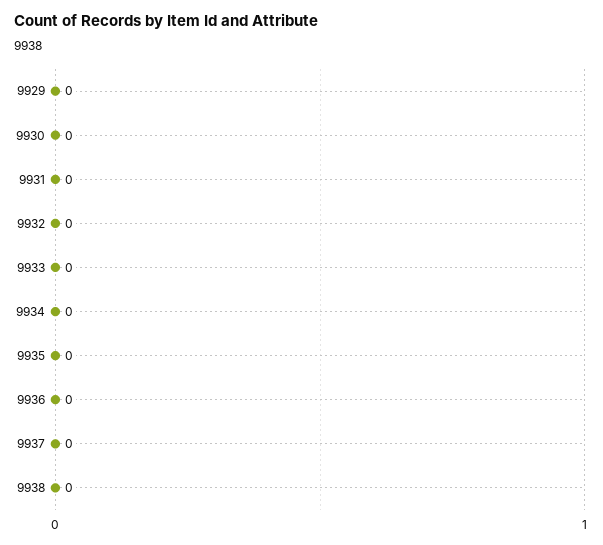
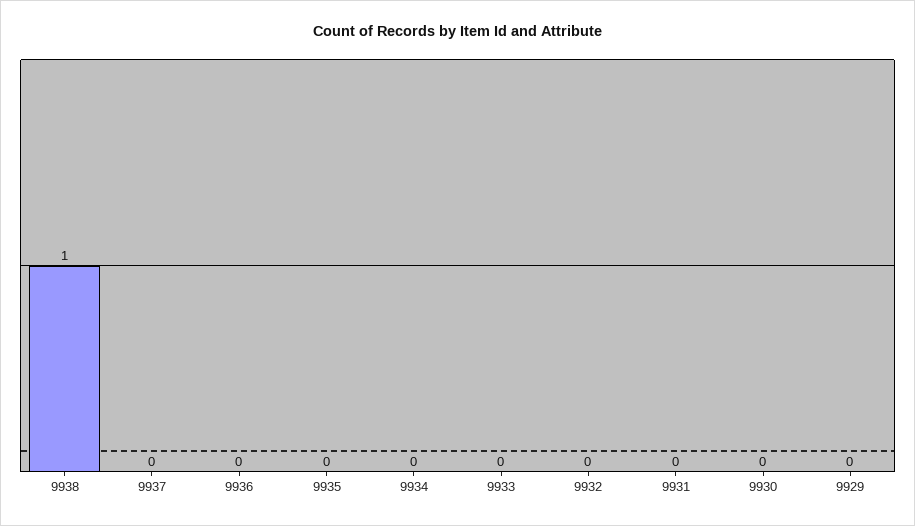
9938: 0 -> 1

